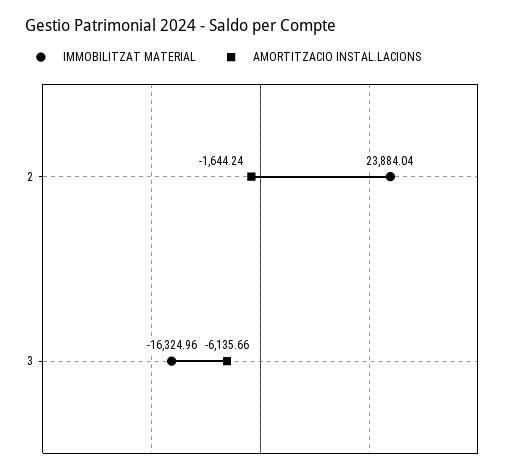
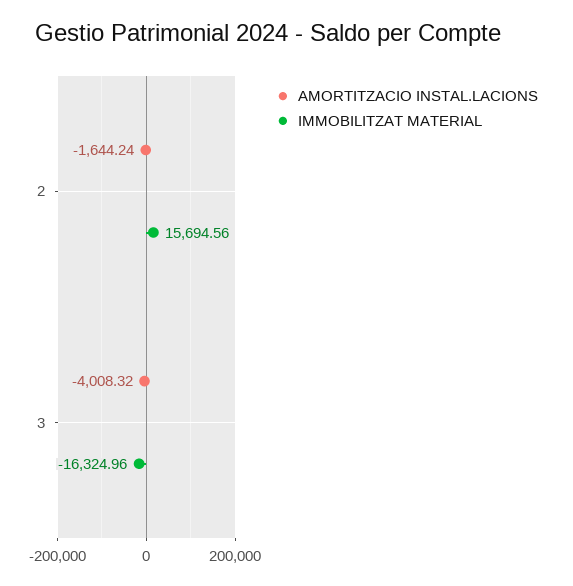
IMMOBILITZAT MATERIAL, 2: 23884.04 -> 15694.56
AMORTITZACIO INSTAL.LACIONS, 3: -6135.66 -> -4008.32

